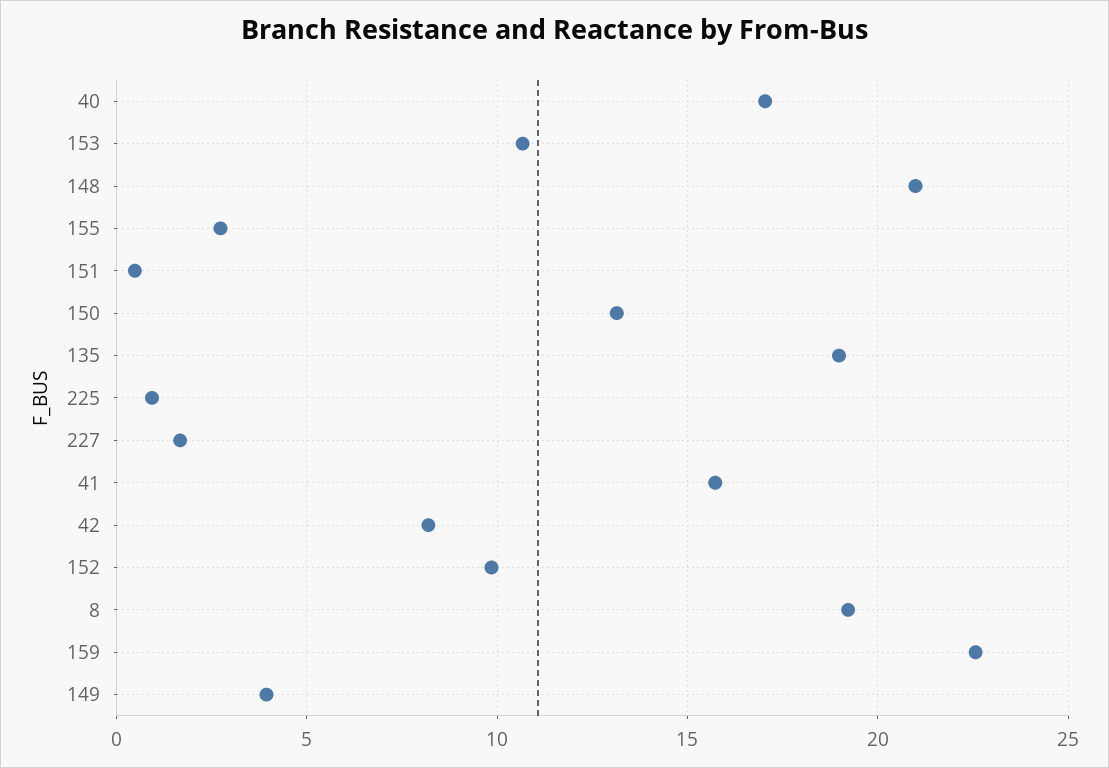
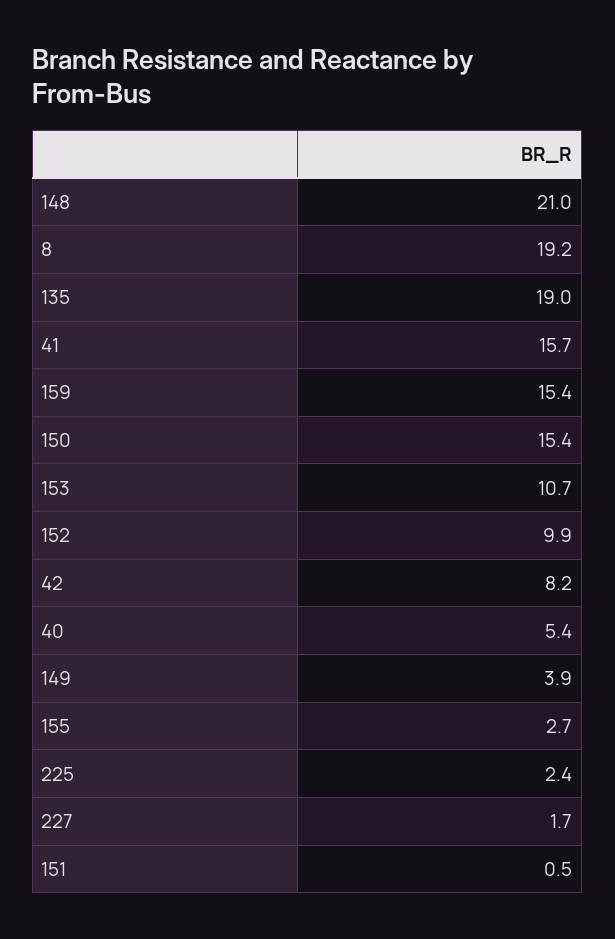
40: 17 -> 5.4
150: 13 -> 15.4
225: 1 -> 2.4
159: 22.5 -> 15.4

